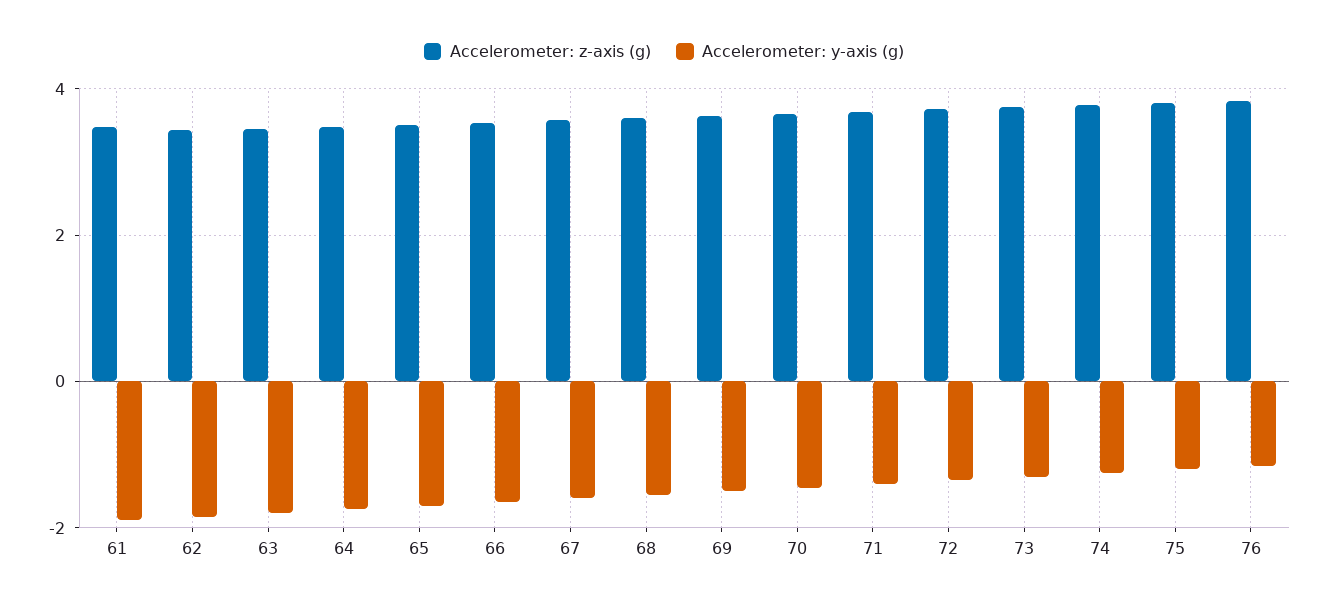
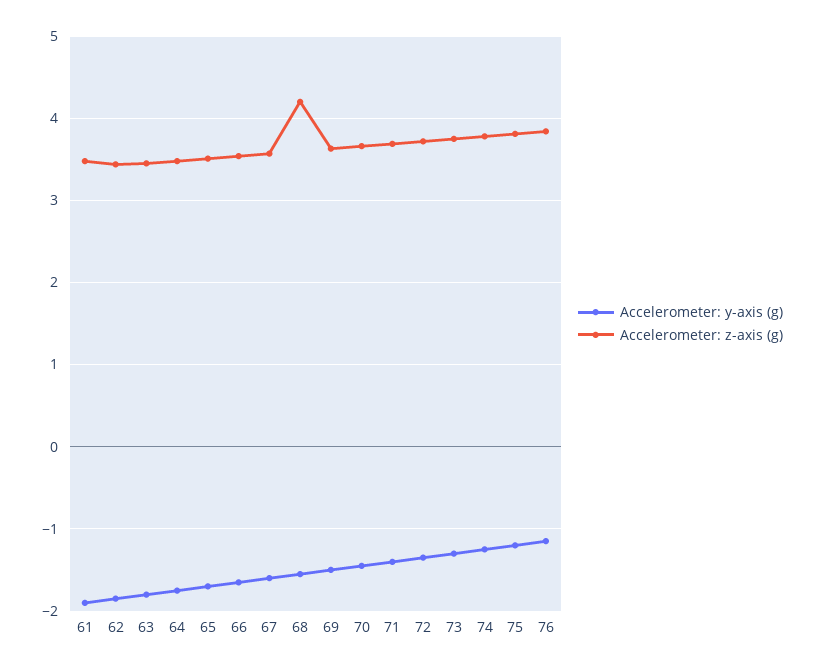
Accelerometer: z-axis (g), 68: 3.6 -> 4.2

